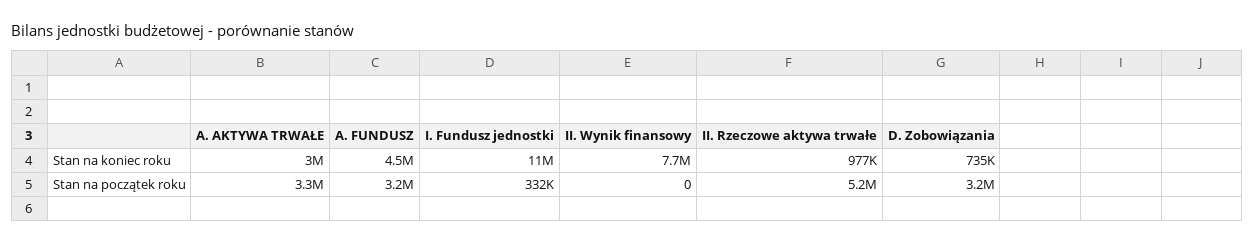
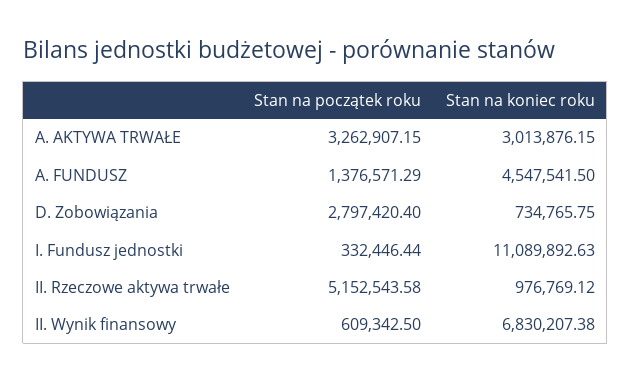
II. Wynik finansowy, Stan na koniec roku: 7700000 -> 6830207.38
A. FUNDUSZ, Stan na początek roku: 3200000 -> 1376571.29
II. Wynik finansowy, Stan na początek roku: 0 -> 609342.5
D. Zobowiązania, Stan na początek roku: 3200000 -> 2797420.4

